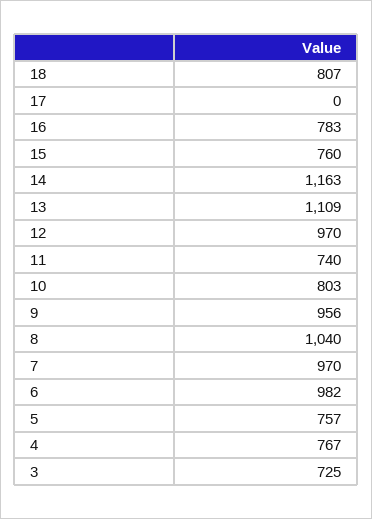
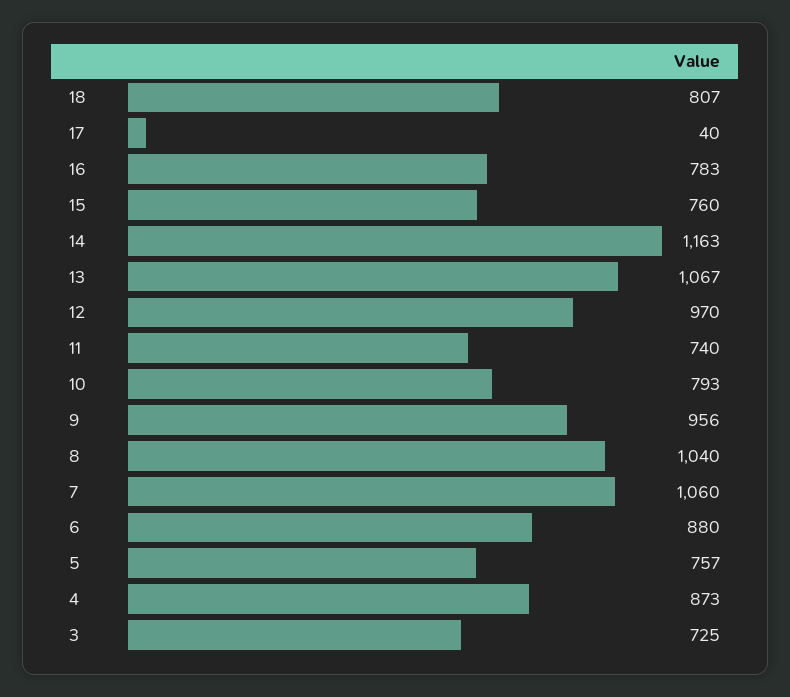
17: 0 -> 40
13: 1109 -> 1067
10: 803 -> 793
7: 970 -> 1060
6: 982 -> 880
4: 767 -> 873

